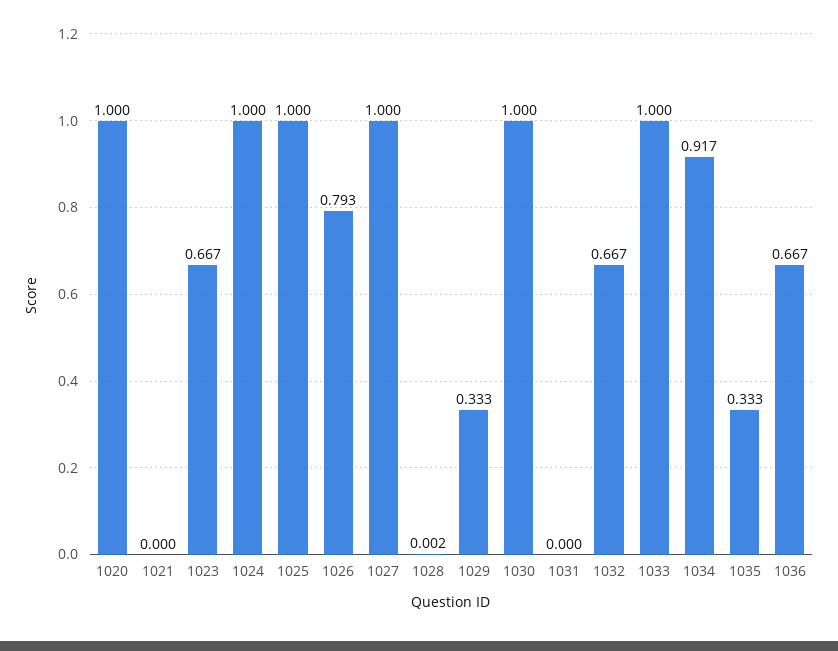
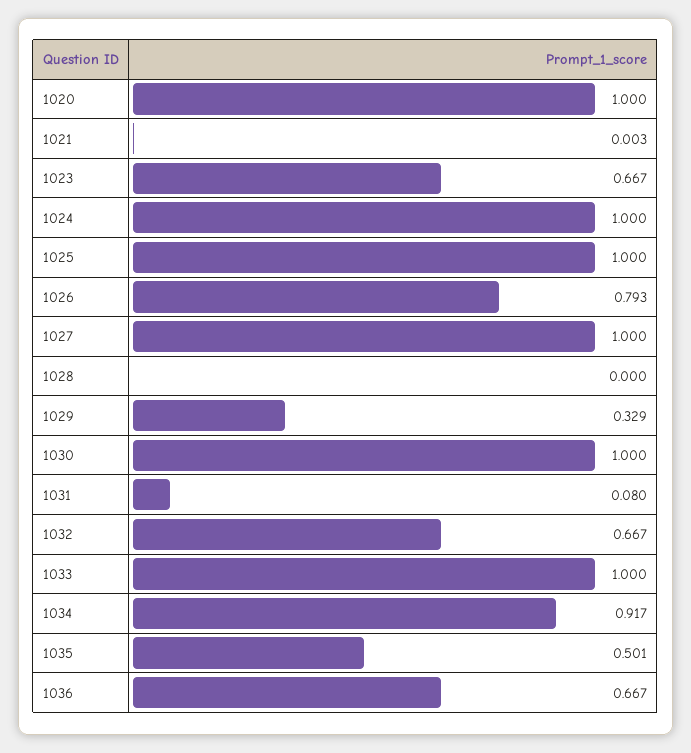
1021: 0 -> 0.003
1028: 0.002 -> 0
1029: 0.333 -> 0.329
1031: 0 -> 0.08
1035: 0.333 -> 0.501

